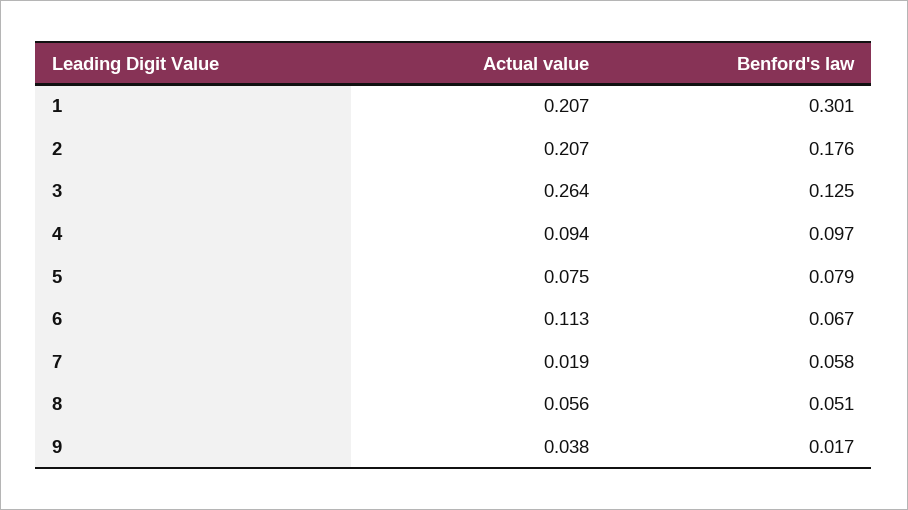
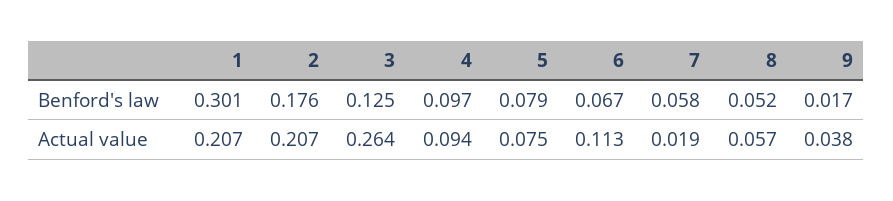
Actual value, 8: 0.056 -> 0.057
Benford's law, 8: 0.051 -> 0.052

